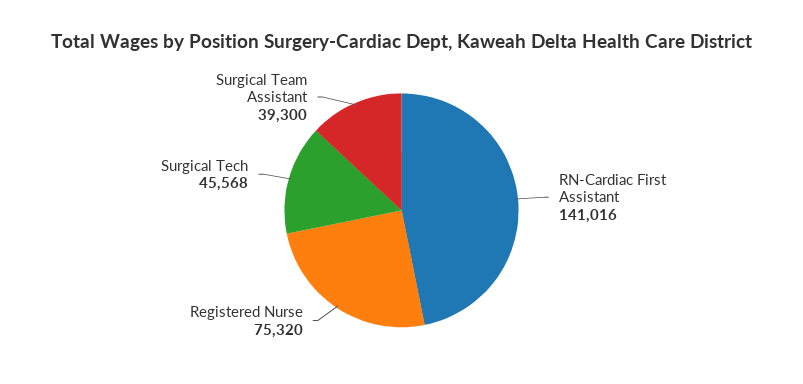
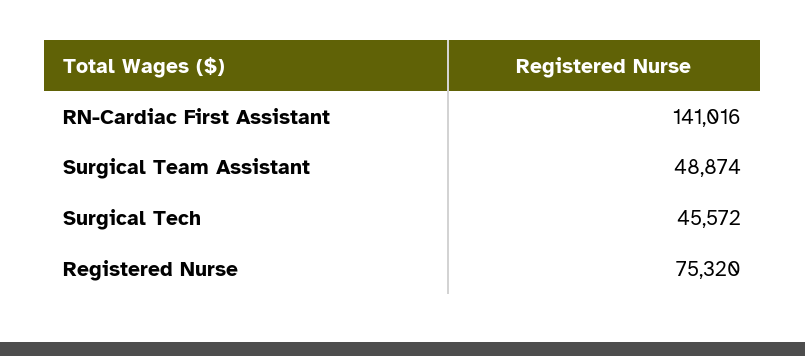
Surgical Tech: 45568 -> 45572
Surgical Team Assistant: 39300 -> 48874

